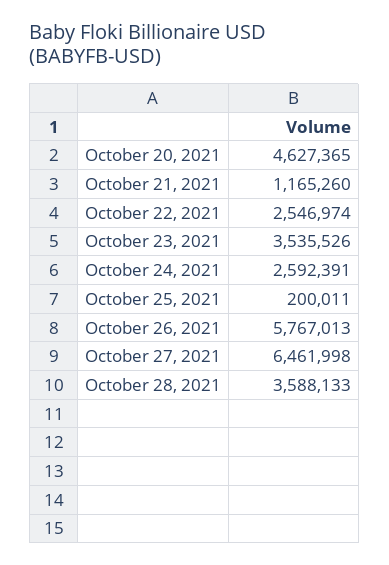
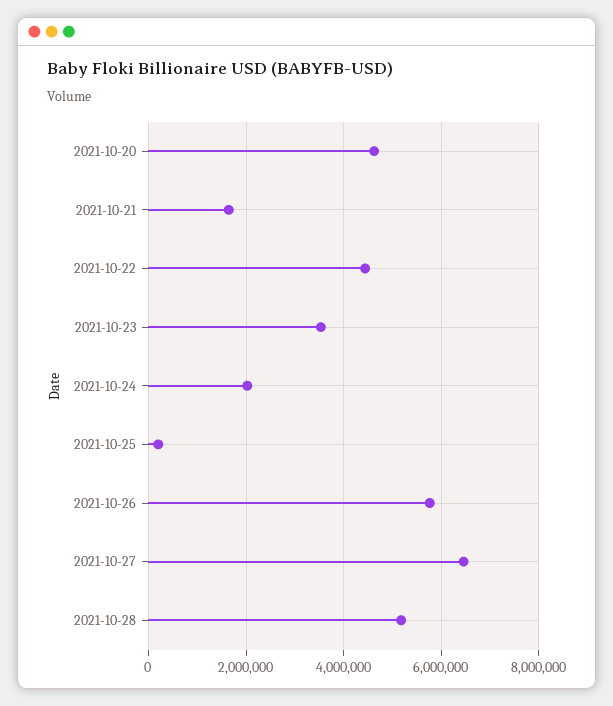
October 21, 2021: 1165260 -> 1600000
October 22, 2021: 2546974 -> 4400000
October 24, 2021: 2592391 -> 2000000
October 28, 2021: 3588133 -> 5200000

